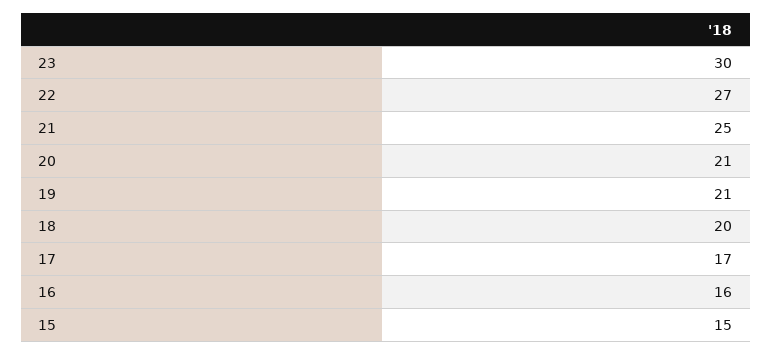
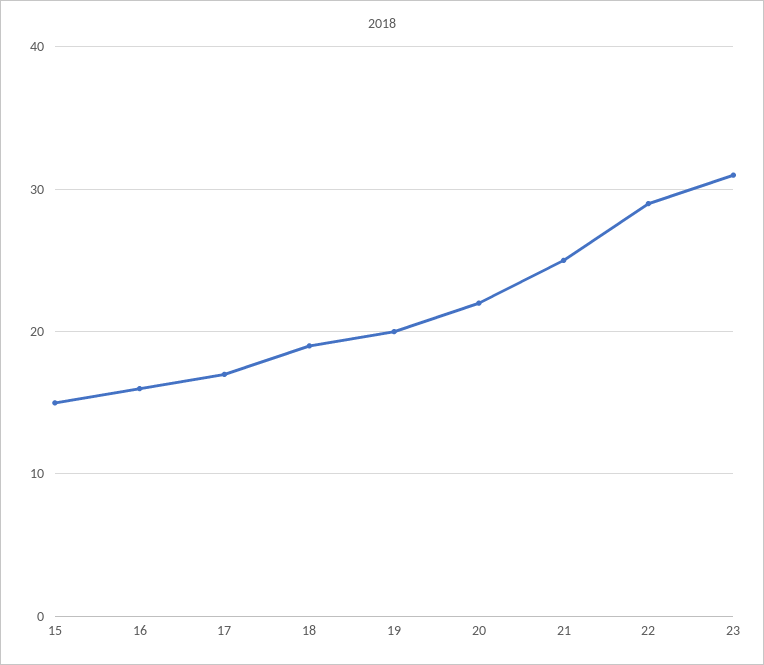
23: 30 -> 31
22: 27 -> 29
20: 21 -> 22
19: 21 -> 20
18: 20 -> 19

